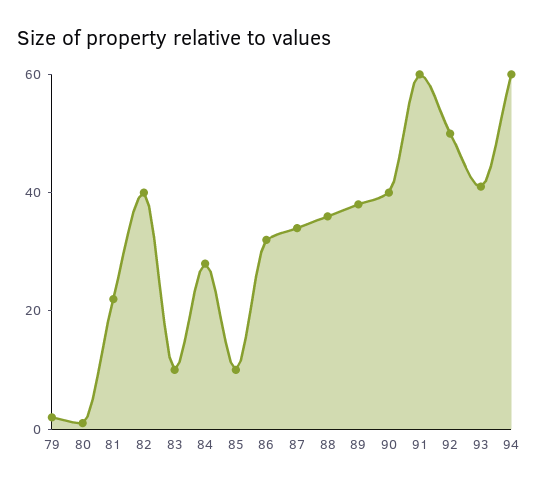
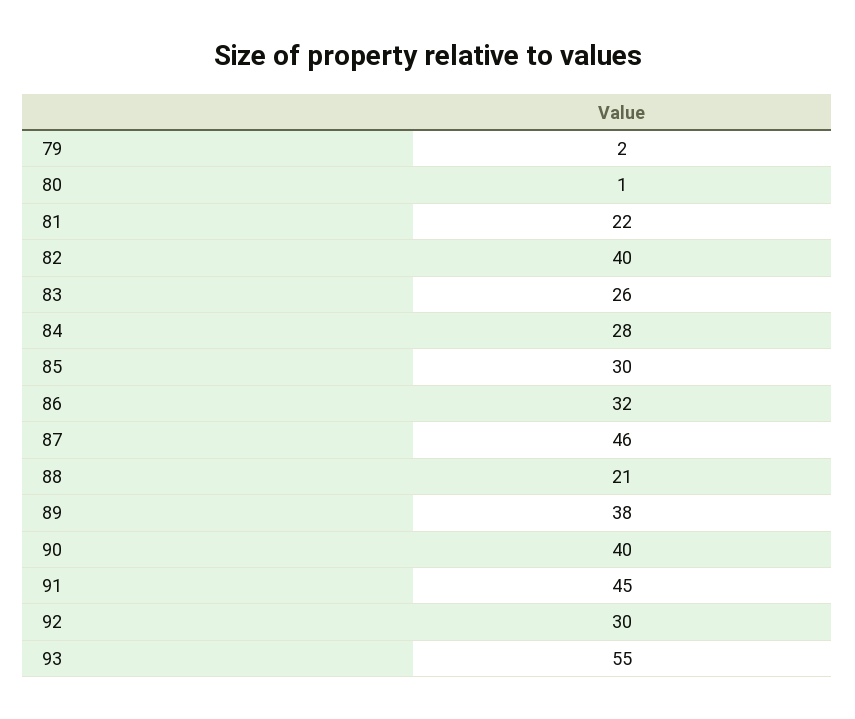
83: 10 -> 26
85: 10 -> 30
87: 35 -> 46
88: 35 -> 21
91: 60 -> 45
92: 50 -> 30
93: 40 -> 55
94: 60 -> none

